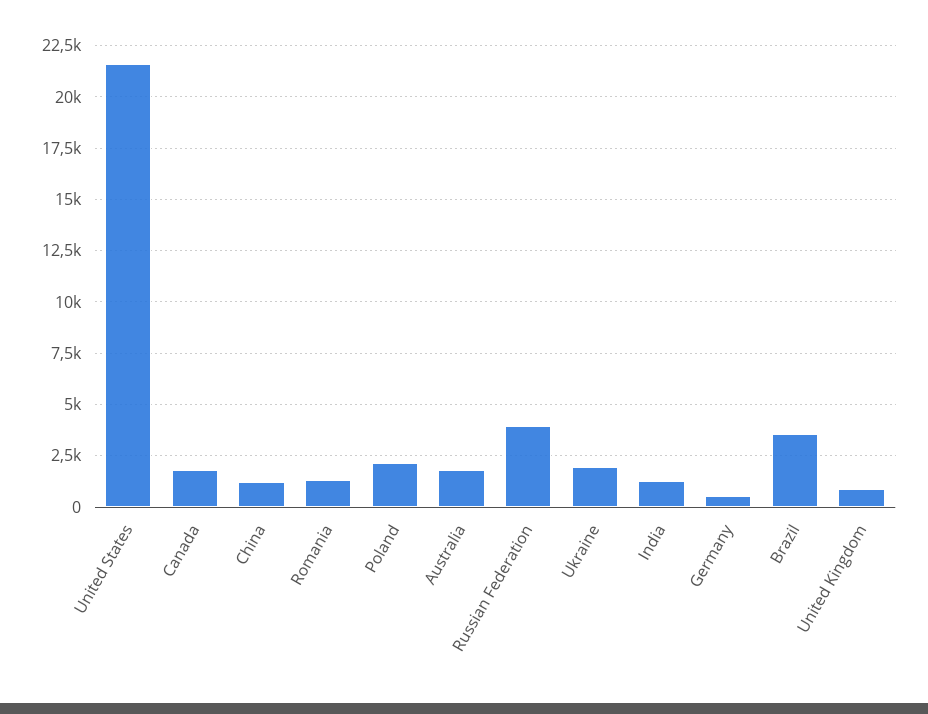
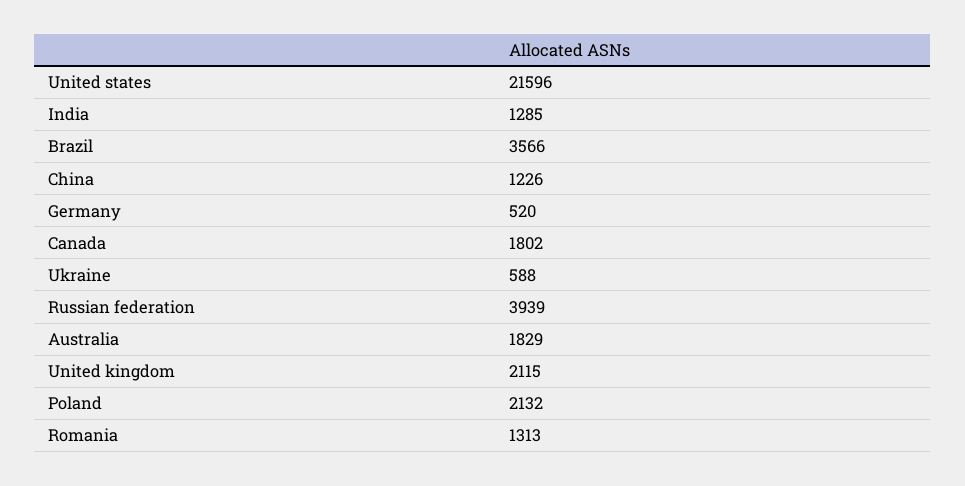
Ukraine: 2000 -> 588
United Kingdom: 1000 -> 2115

